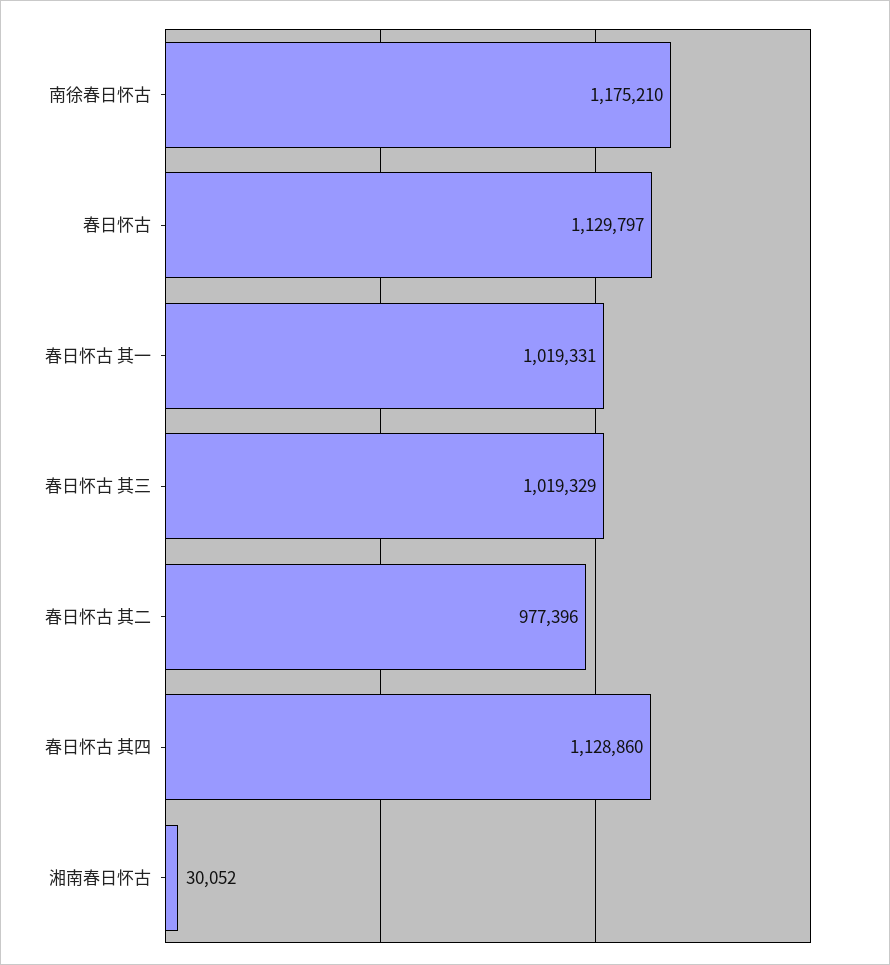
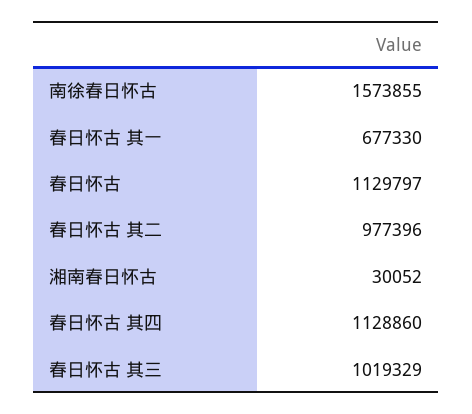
南徐春日怀古: 1175210 -> 1573855
春日怀古 其一: 1019331 -> 677330

